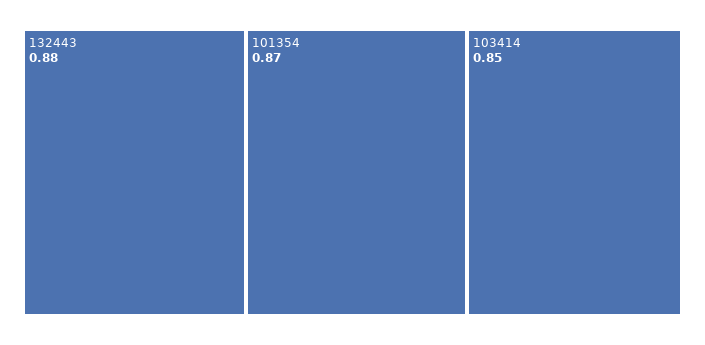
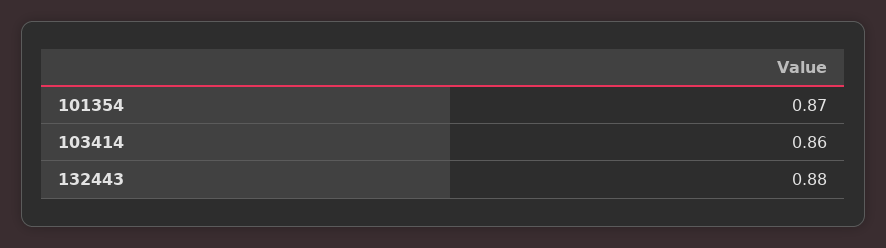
103414: 0.85 -> 0.86

